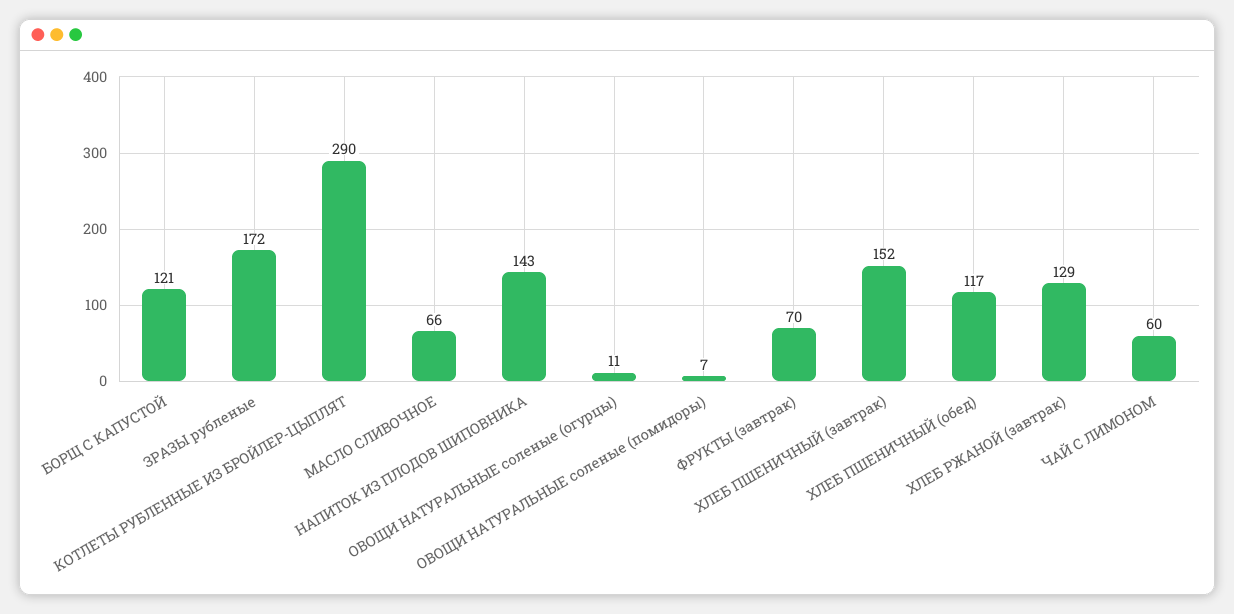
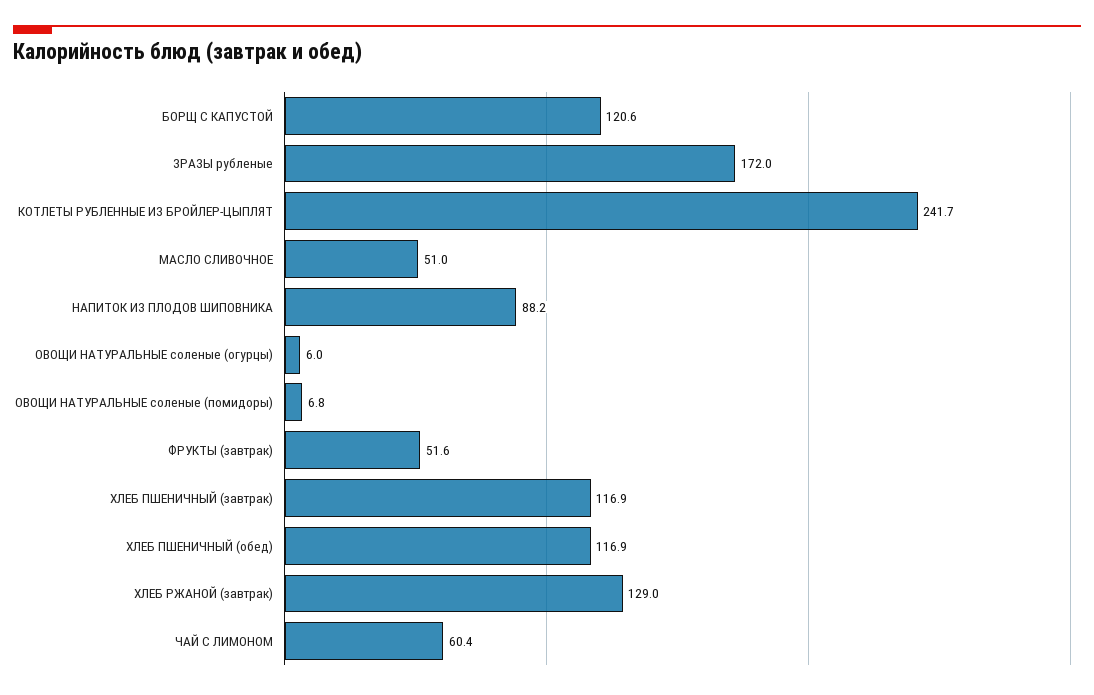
КОТЛЕТЫ РУБЛЕННЫЕ ИЗ БРОЙЛЕР-ЦЫПЛЯТ: 290 -> 241.7
МАСЛО СЛИВОЧНОЕ: 66 -> 51
НАПИТОК ИЗ ПЛОДОВ ШИПОВНИКА: 143 -> 88.2
ОВОЩИ НАТУРАЛЬНЫЕ соленые (огурцы): 11 -> 6
ФРУКТЫ (завтрак): 70 -> 51.6
ХЛЕБ ПШЕНИЧНЫЙ (завтрак): 152 -> 116.9

